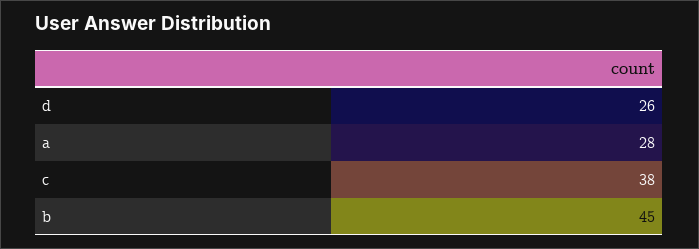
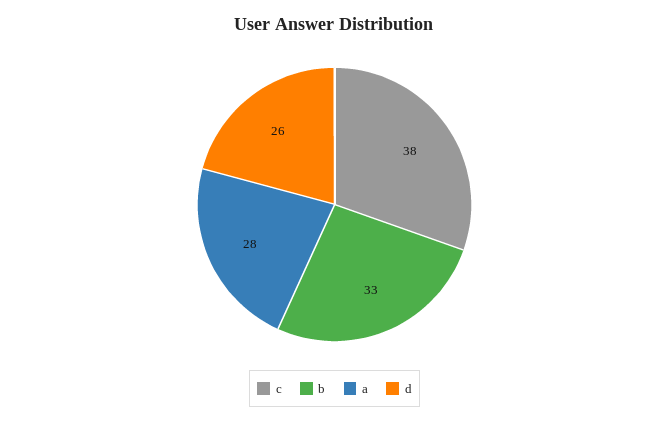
b: 45 -> 33

